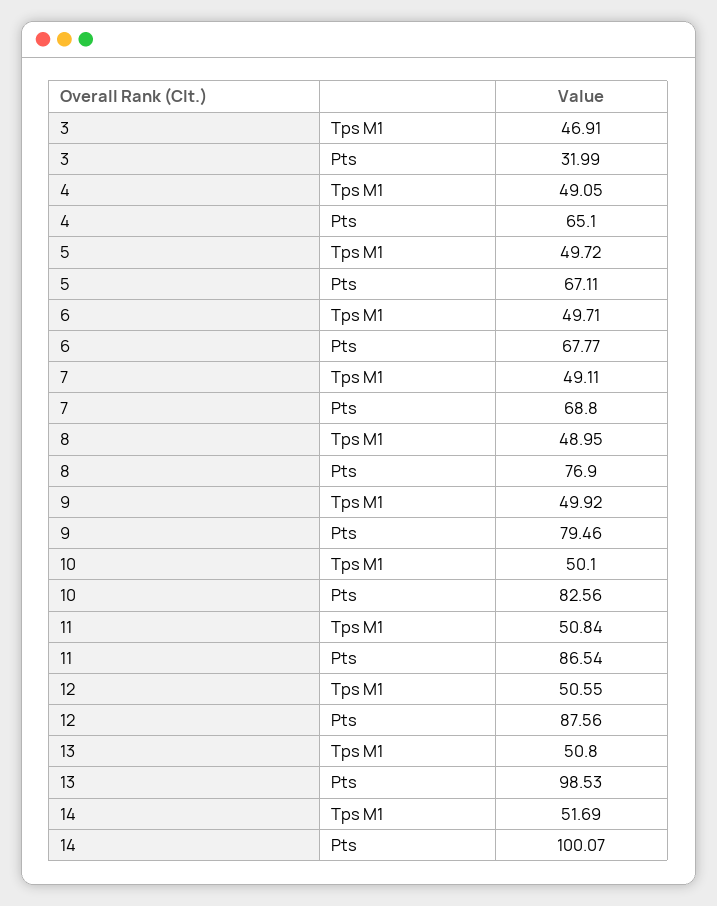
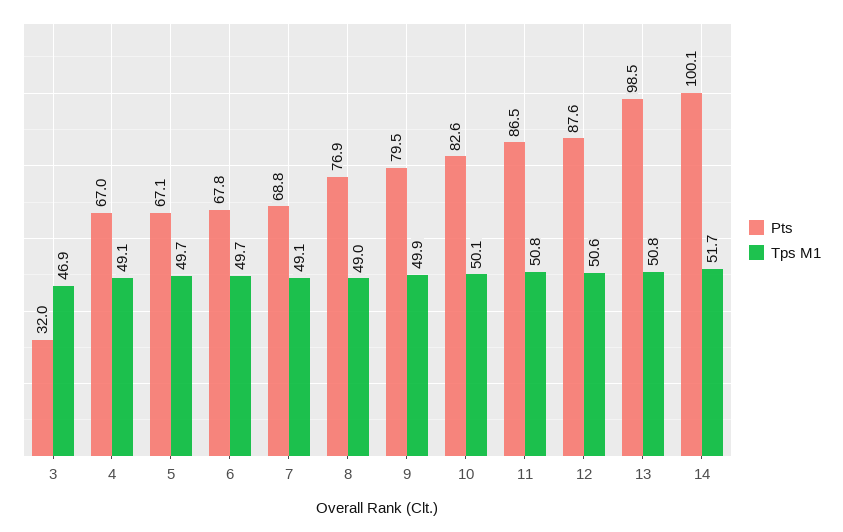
Pts, 4: 65.1 -> 67

